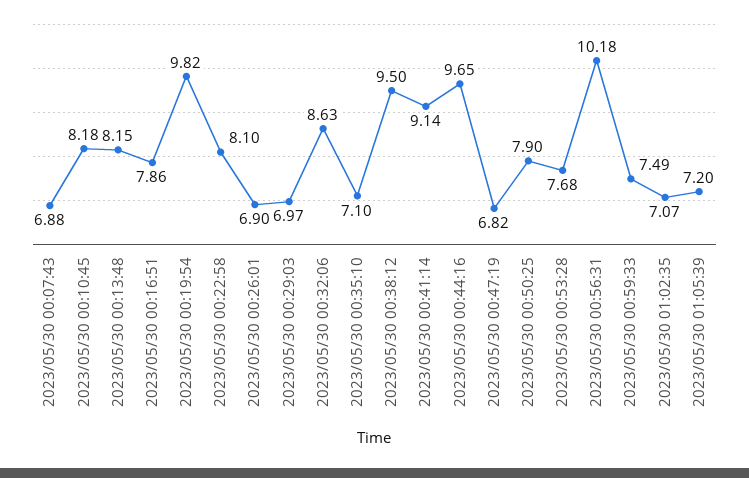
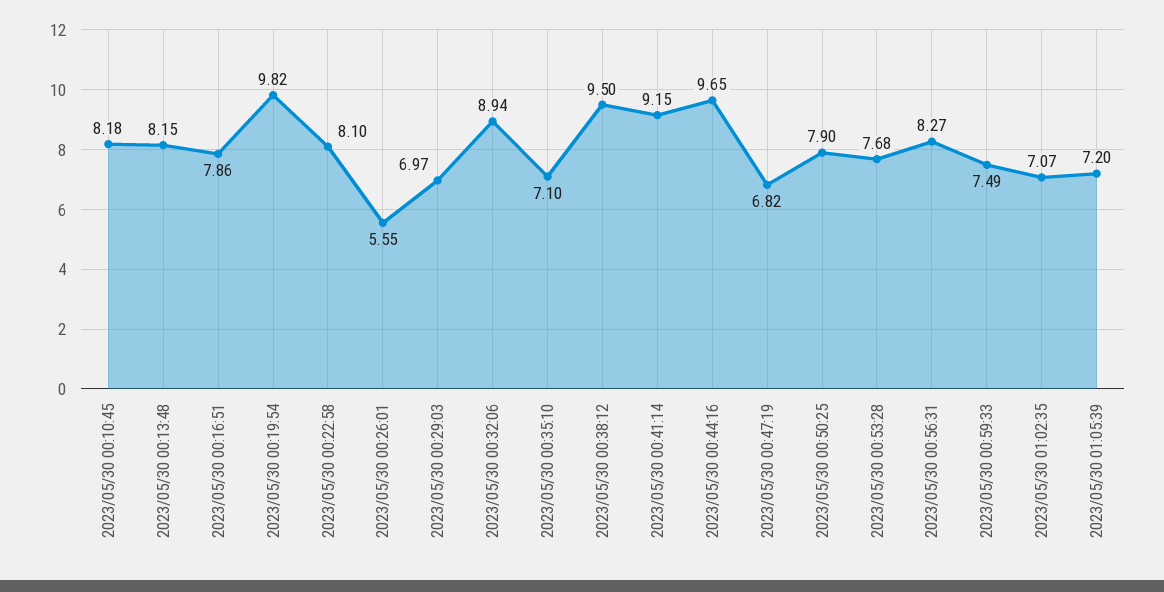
2023/05/30 00:07:43: 6.88 -> none
2023/05/30 00:26:01: 6.9 -> 5.55
2023/05/30 00:32:06: 8.63 -> 8.94
2023/05/30 00:41:14: 9.14 -> 9.15
2023/05/30 00:56:31: 10.18 -> 8.27

